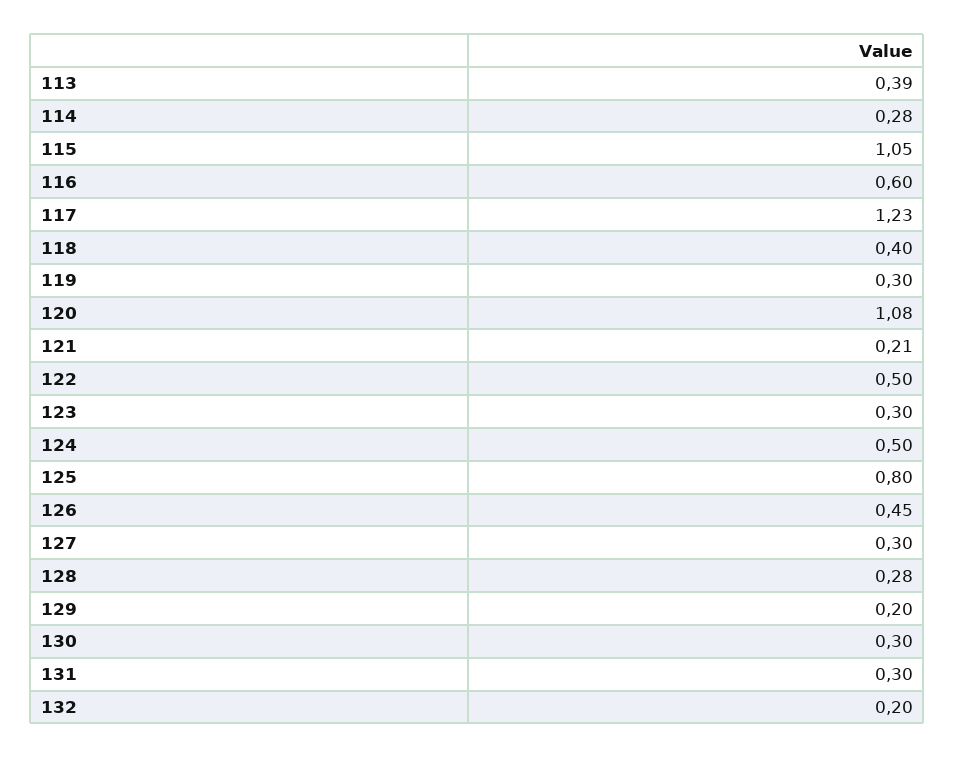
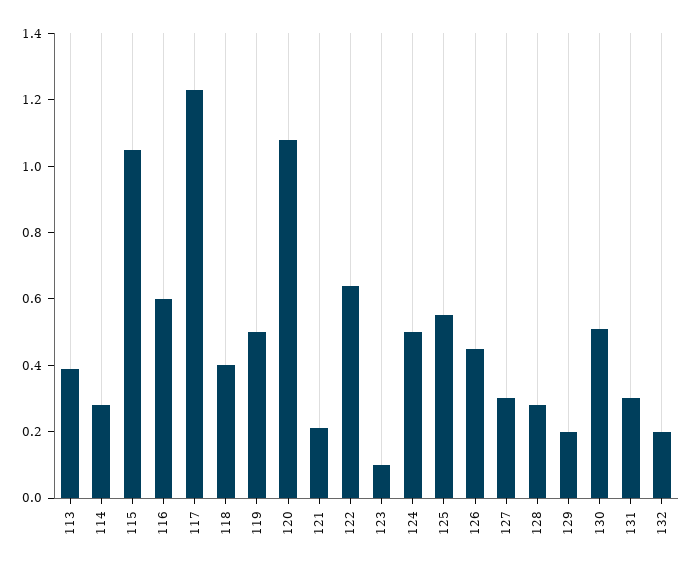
119: 0.3 -> 0.5
122: 0.5 -> 0.65
123: 0.3 -> 0.1
125: 0.8 -> 0.55
130: 0.3 -> 0.5

